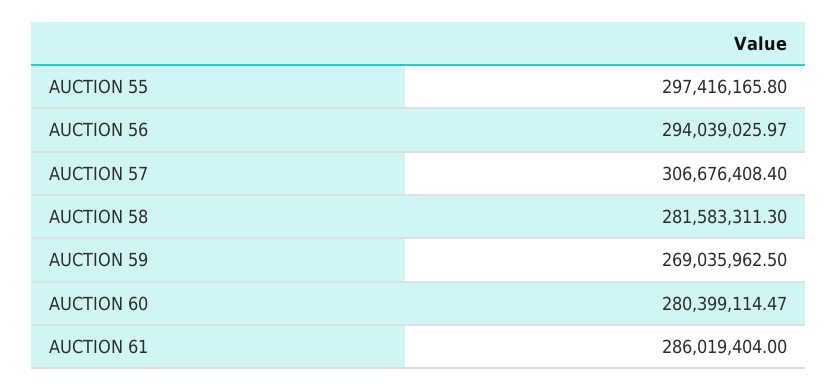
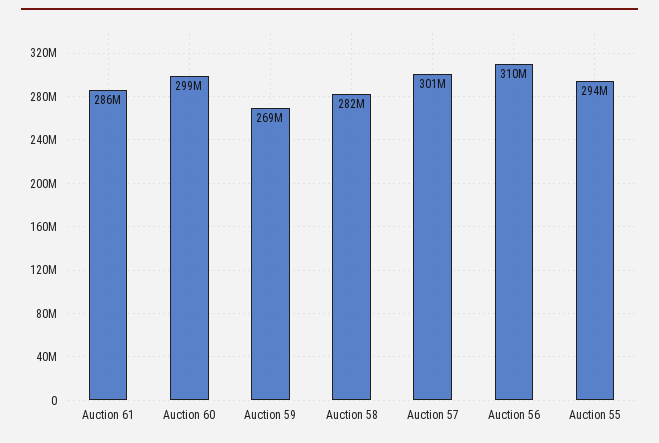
AUCTION 55: 297416165.8 -> 294000000
AUCTION 56: 294039025.97 -> 310000000
AUCTION 57: 306676408.4 -> 301000000
AUCTION 60: 280399114.47 -> 299000000

